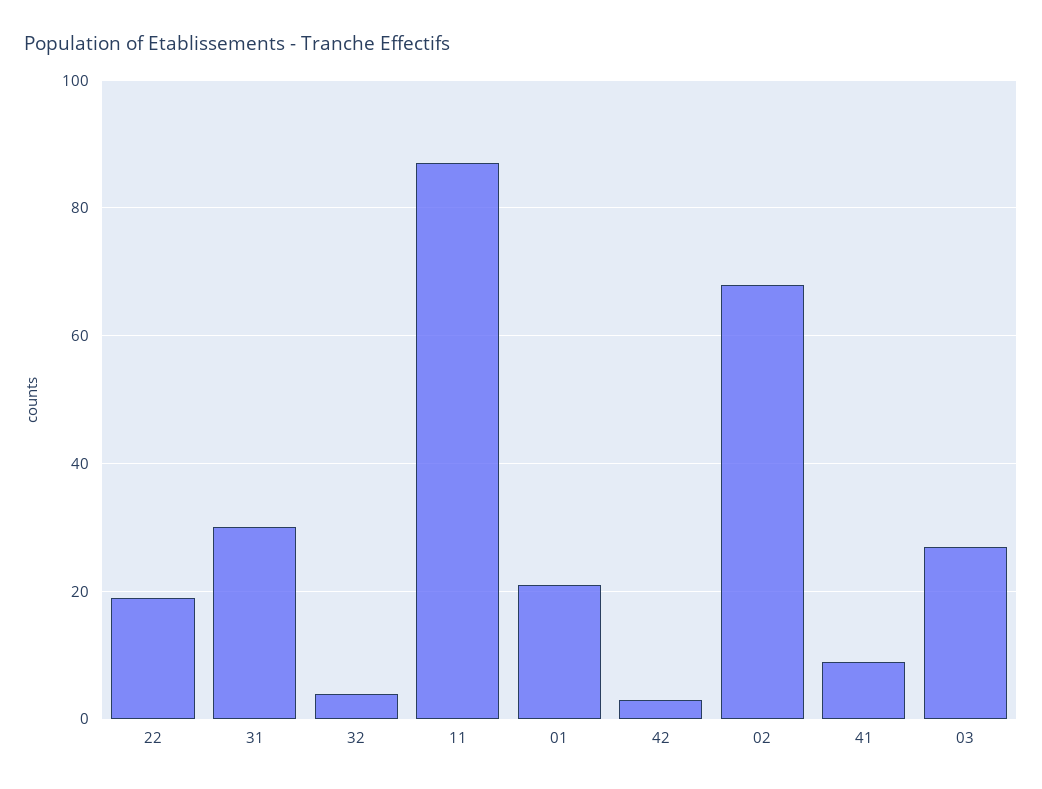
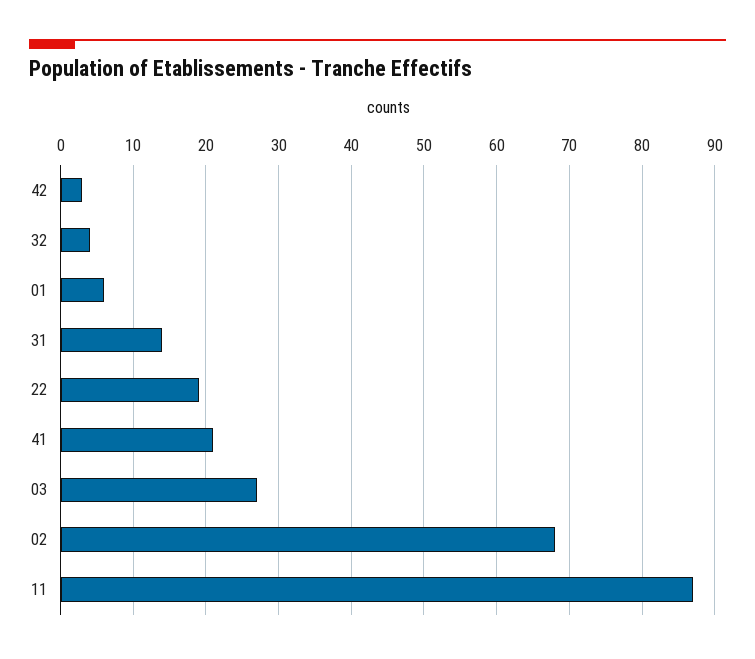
31: 30 -> 14
01: 20 -> 6
41: 10 -> 21

